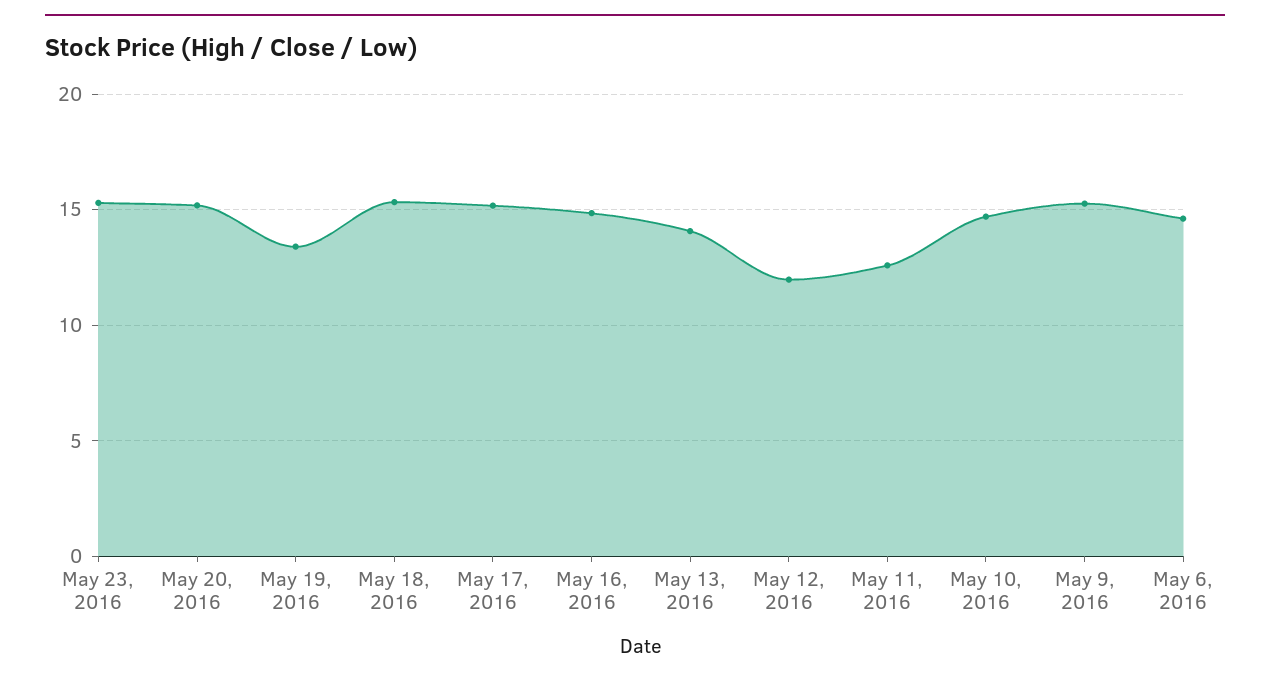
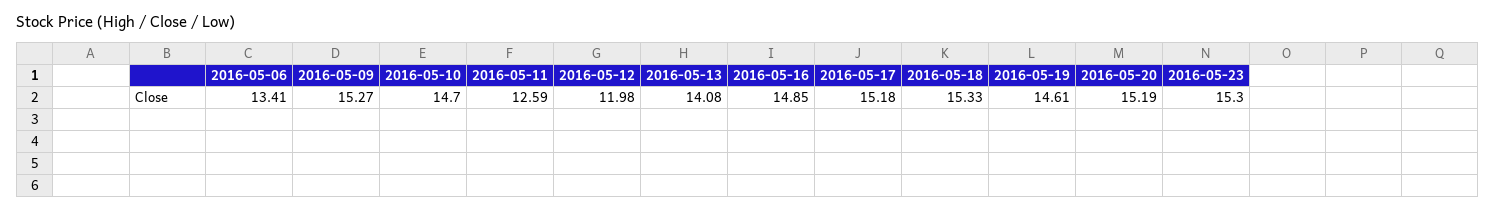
May 19, 2016: 13.5 -> 14.61
May 6, 2016: 14.5 -> 13.41

